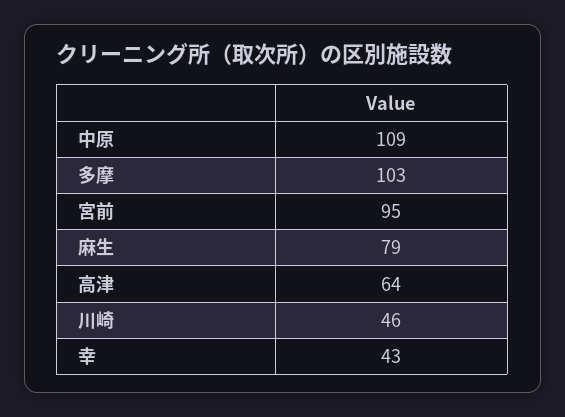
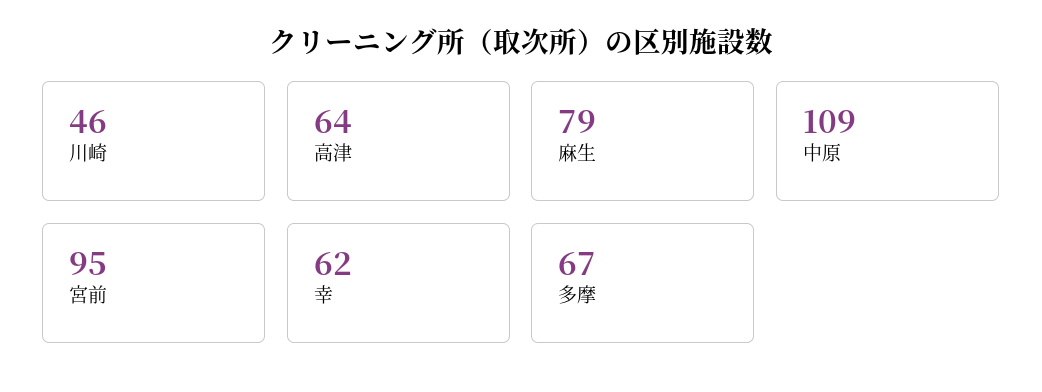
多摩: 103 -> 67
幸: 43 -> 62

